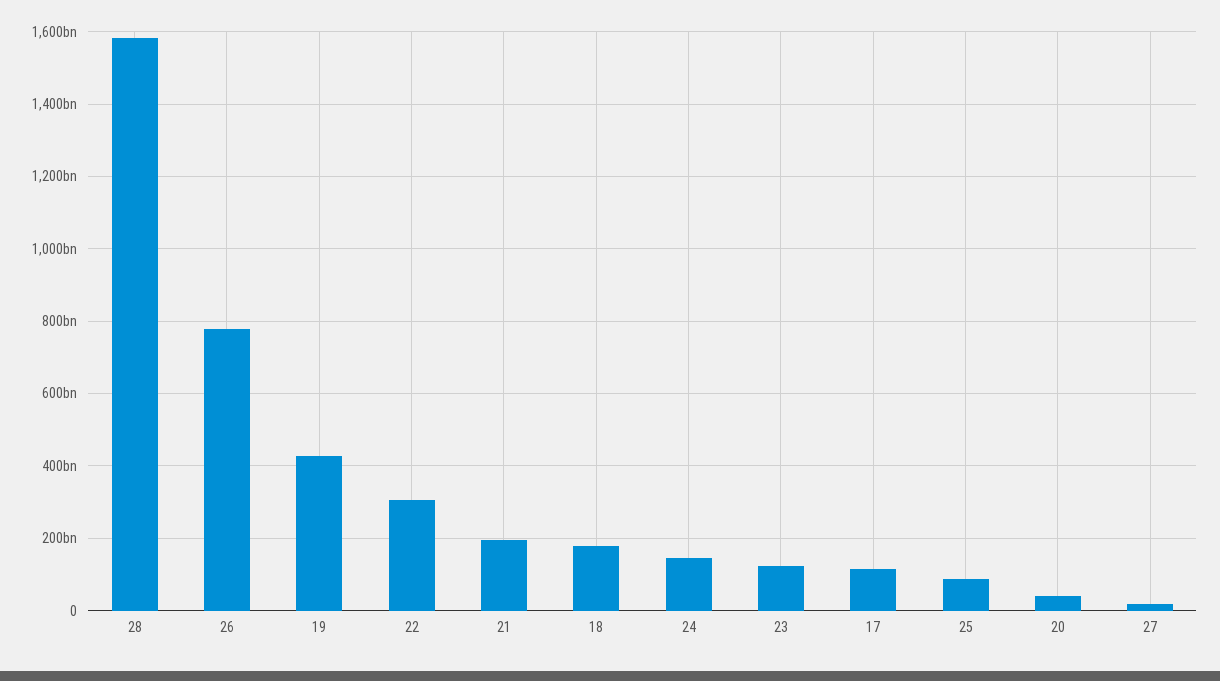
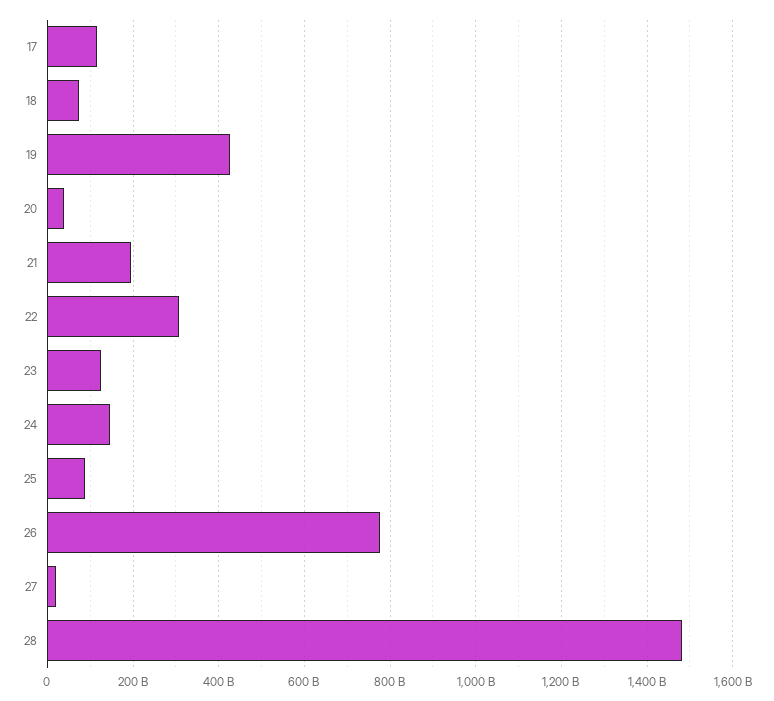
28: 1580000000000 -> 1480000000000
18: 180000000000 -> 80000000000

